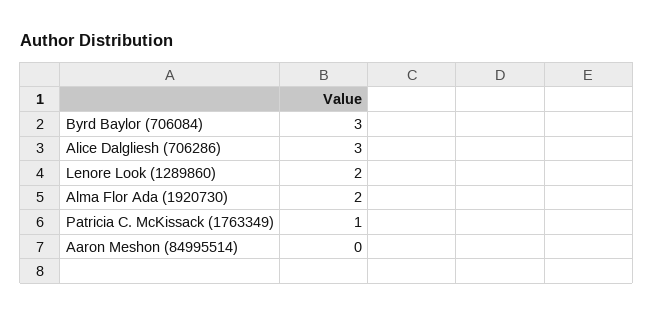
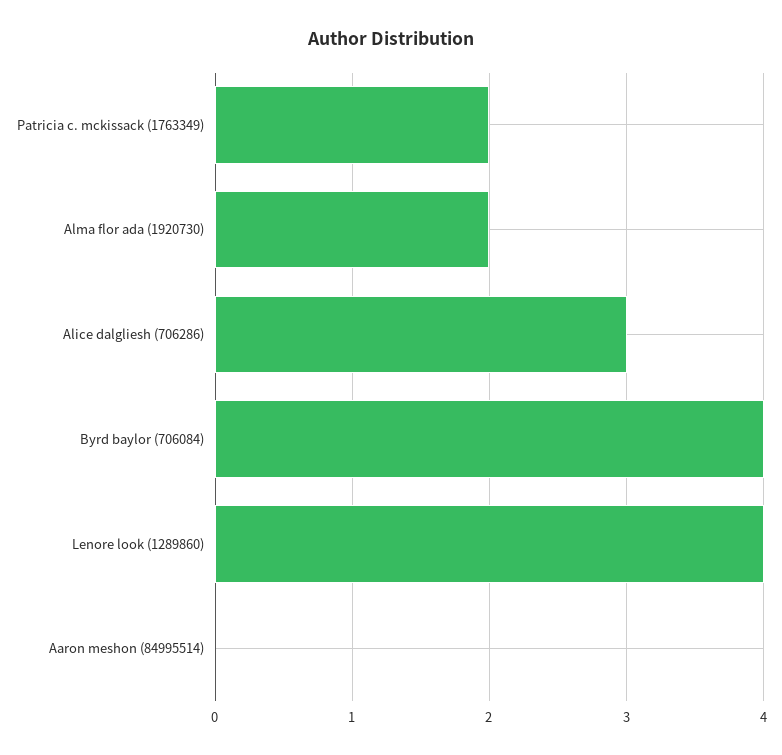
Byrd Baylor (706084): 3 -> 4
Lenore Look (1289860): 2 -> 4
Patricia C. McKissack (1763349): 1 -> 2

